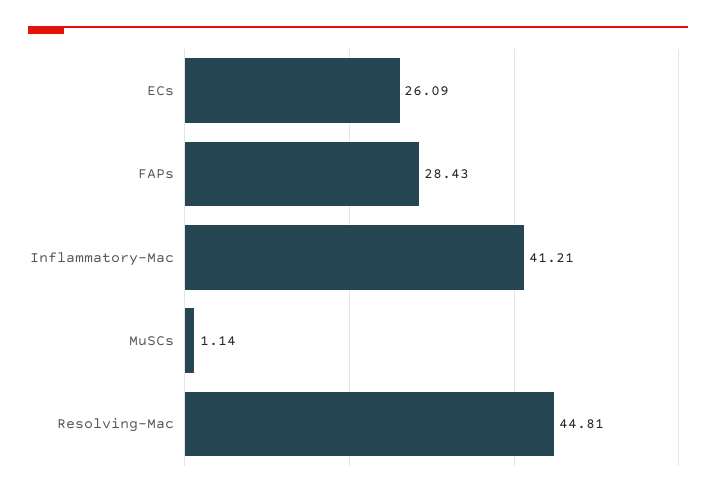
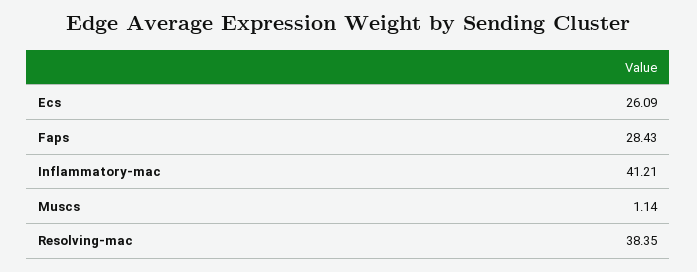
Resolving-Mac: 44.81 -> 38.35

